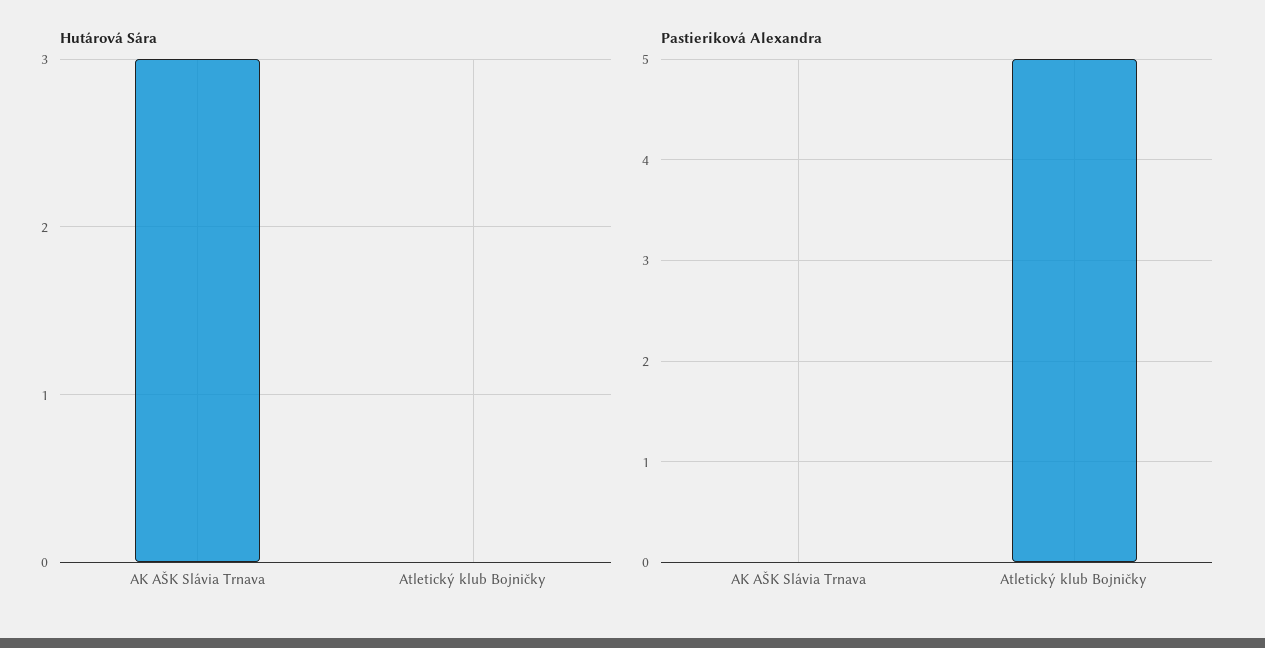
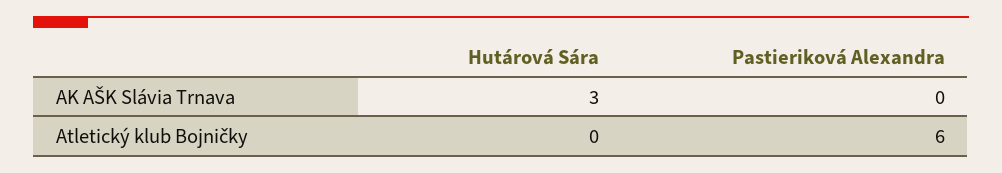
Pastieriková Alexandra, Atletický klub Bojničky: 5 -> 6

